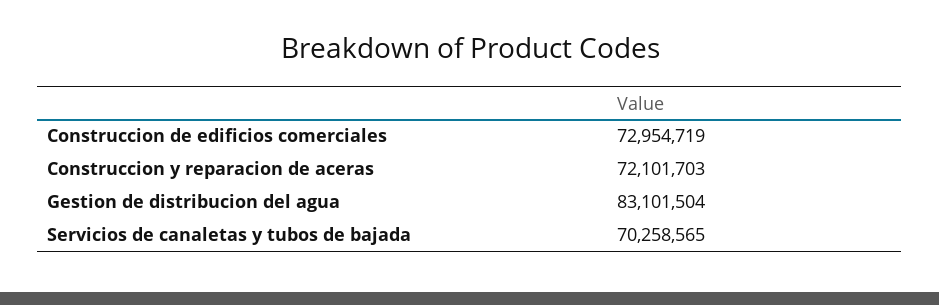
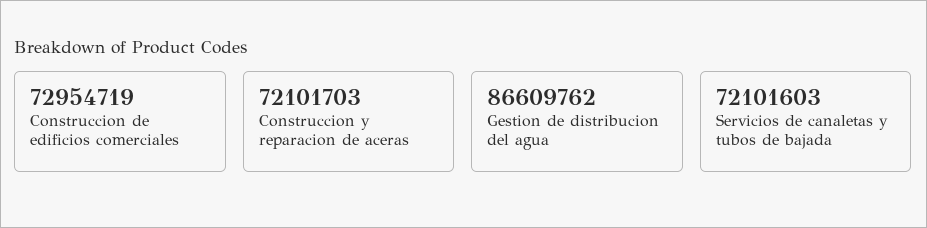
Gestion de distribucion del agua: 83101504 -> 86609762
Servicios de canaletas y tubos de bajada: 70258565 -> 72101603

